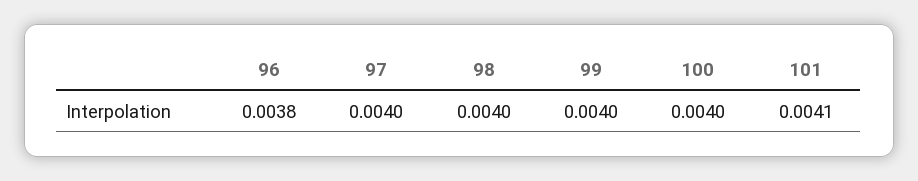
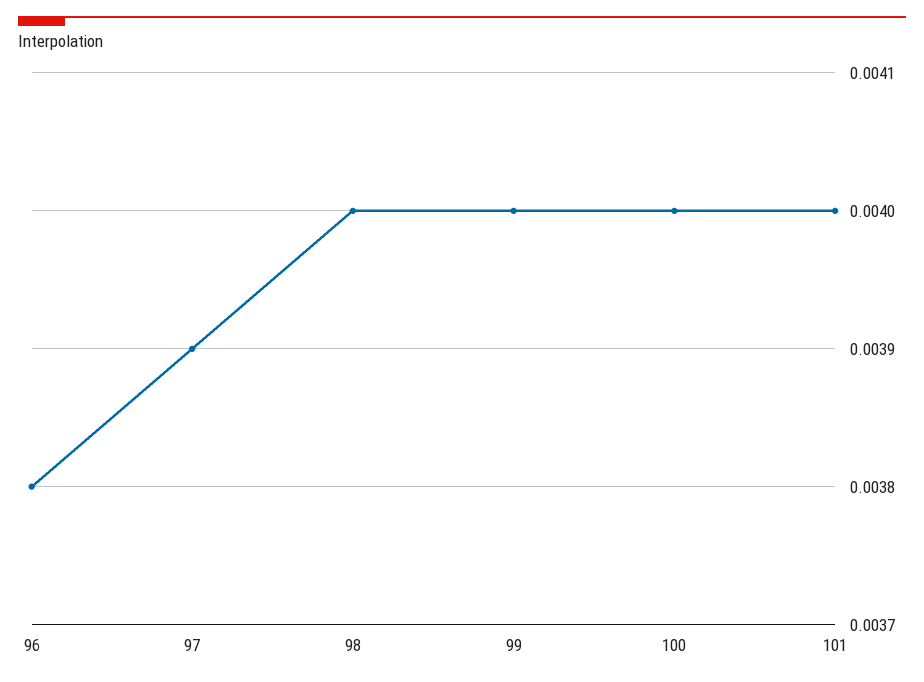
97: 0.004 -> 0.0039
101: 0.0041 -> 0.004

